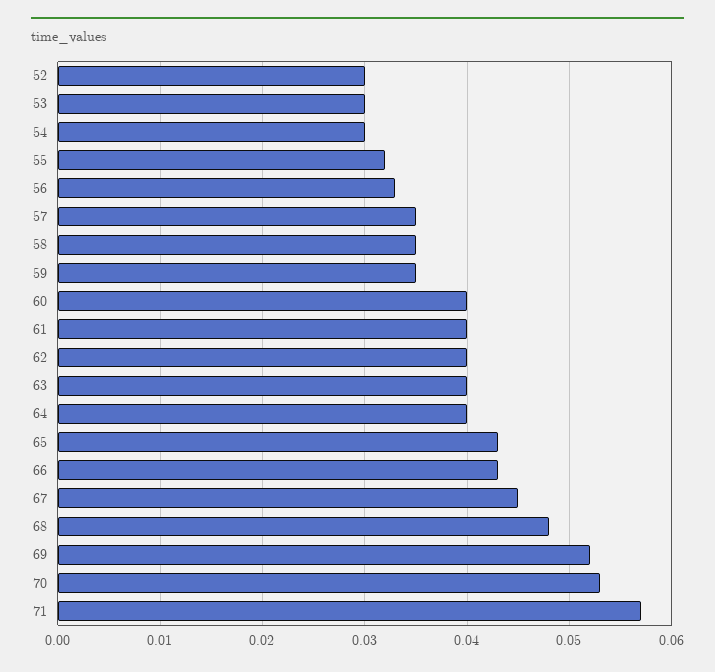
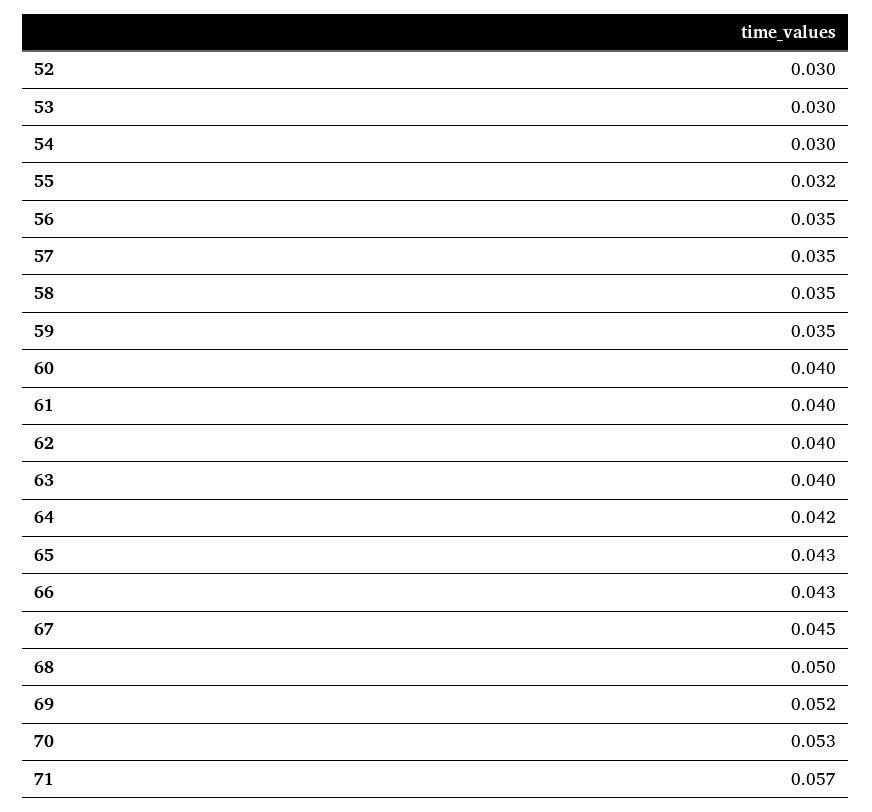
56: 0.033 -> 0.035
64: 0.04 -> 0.042
68: 0.048 -> 0.05

